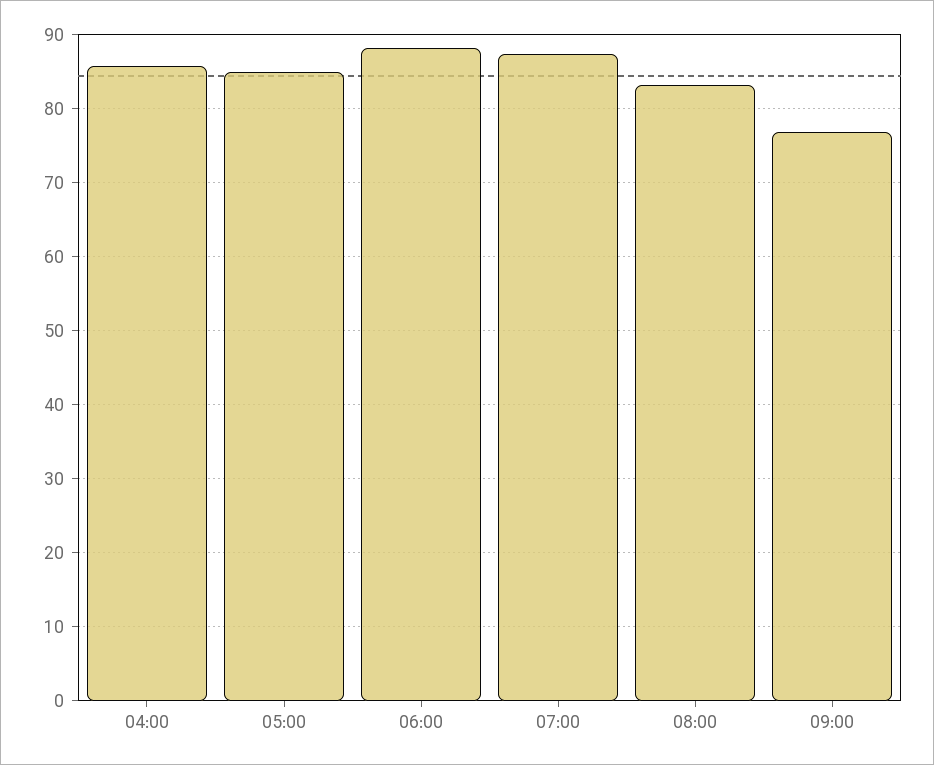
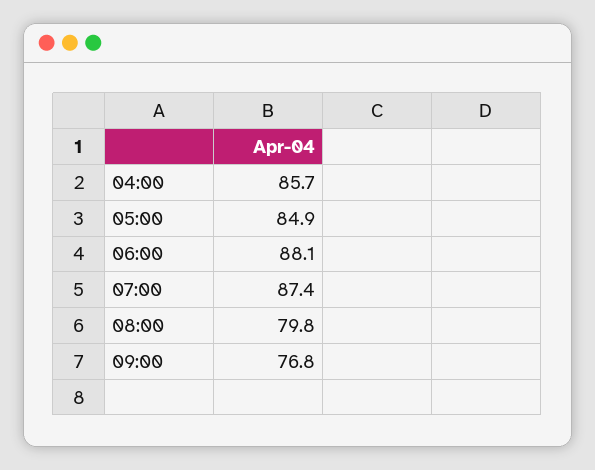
08:00: 83 -> 79.8

